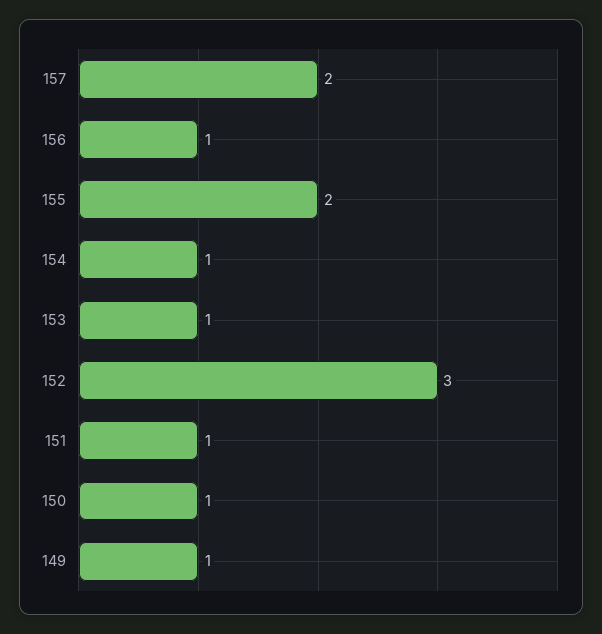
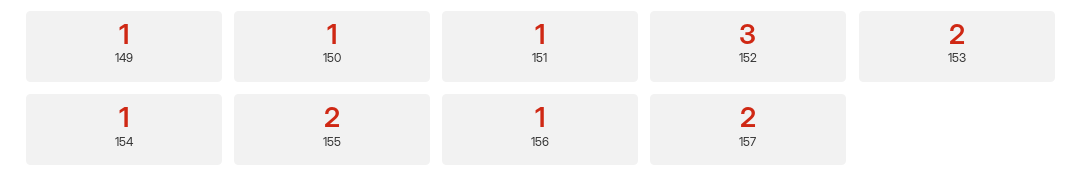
153: 1 -> 2

